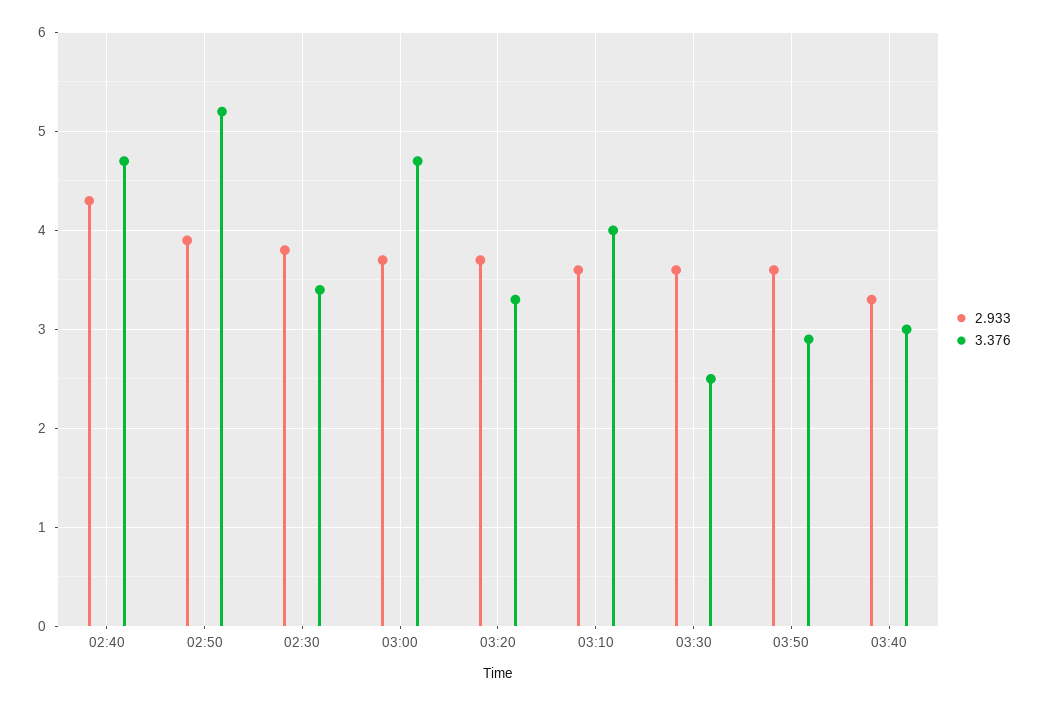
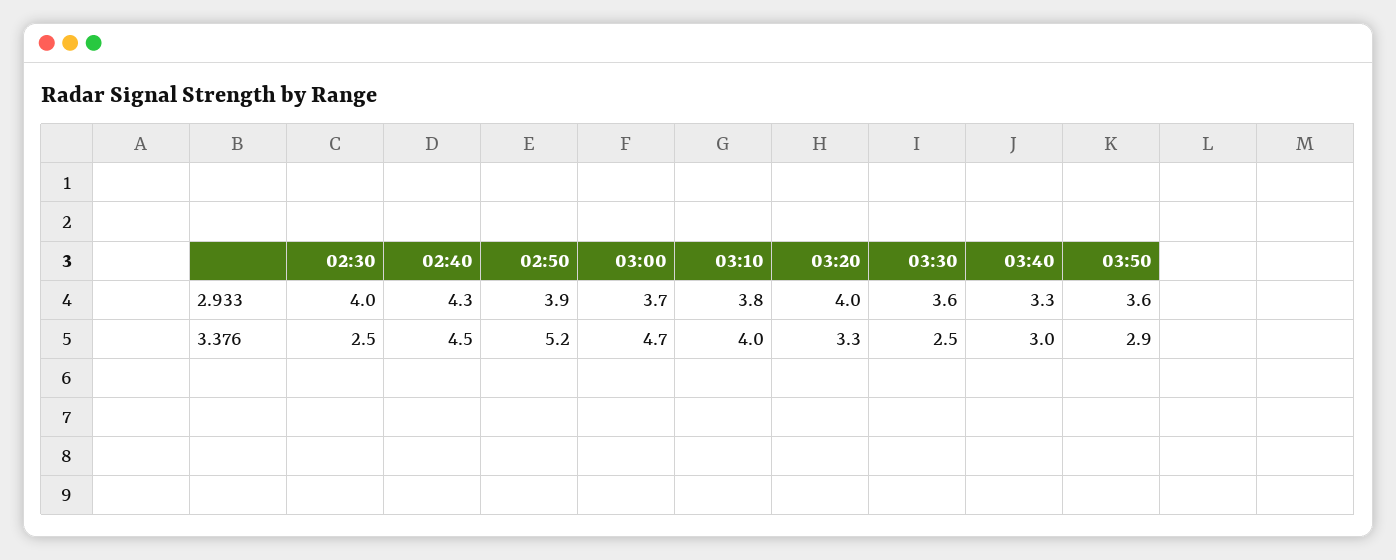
3.376, 02:40: 4.7 -> 4.5
2.933, 02:30: 3.8 -> 4
3.376, 02:30: 3.4 -> 2.5
2.933, 03:20: 3.7 -> 4
2.933, 03:10: 3.6 -> 3.8

